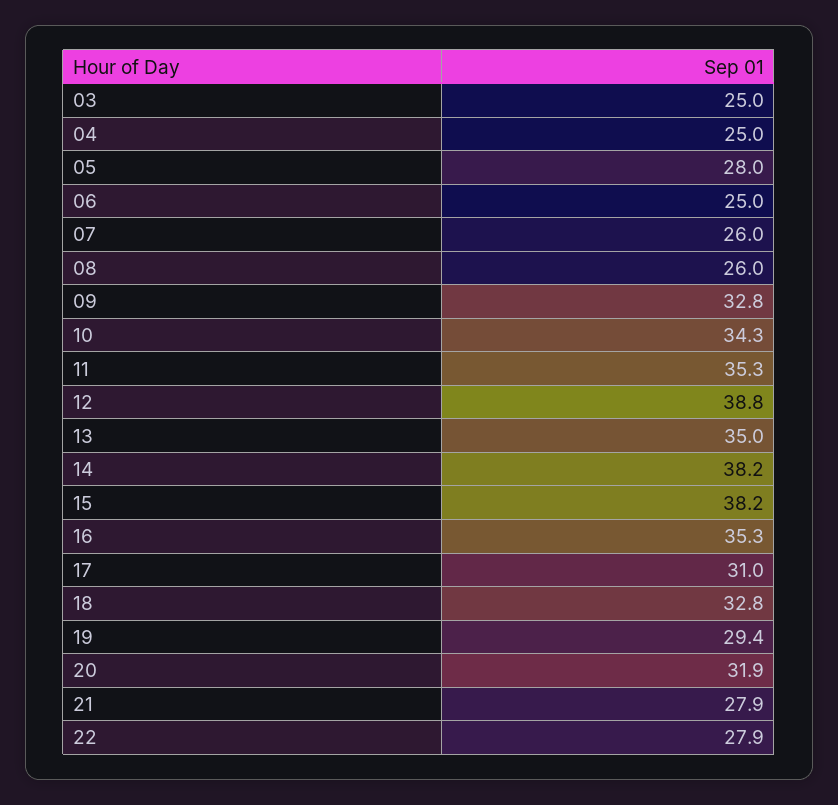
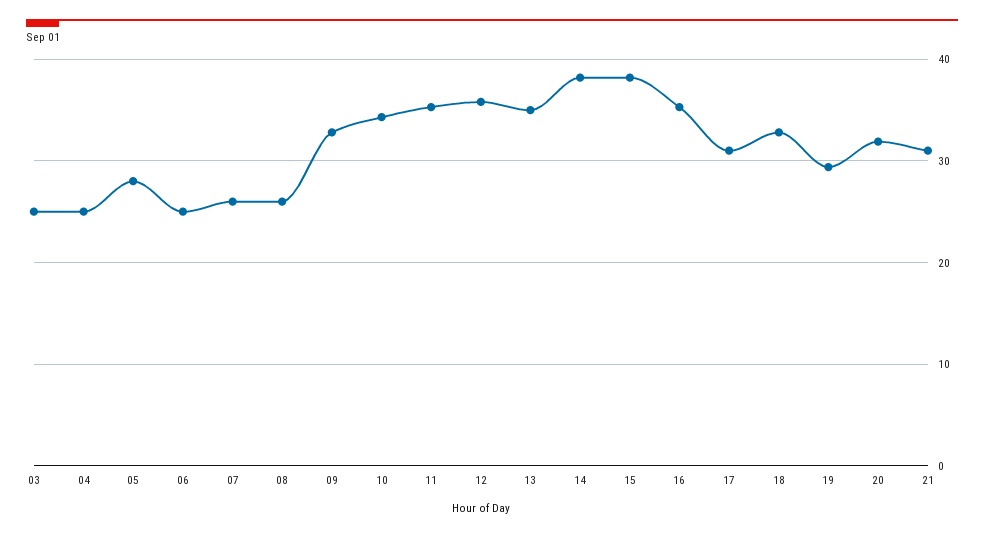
12: 38.8 -> 36
21: 27.9 -> 31
22: 27.9 -> none

